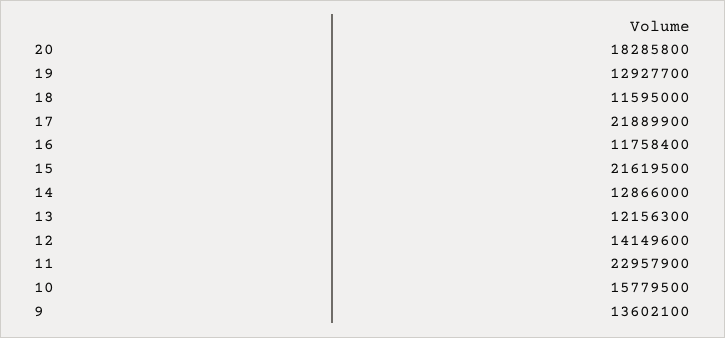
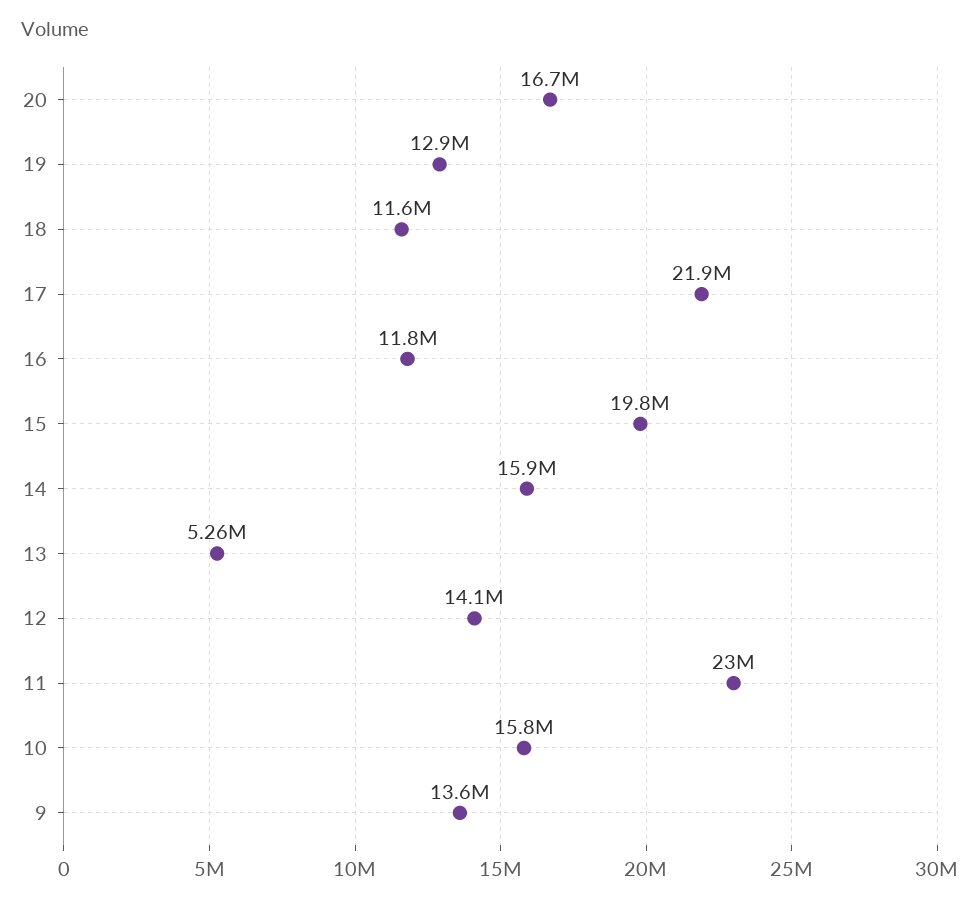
20: 18285800 -> 16700000
15: 21619500 -> 19800000
14: 12866000 -> 15900000
13: 12156300 -> 5260000

